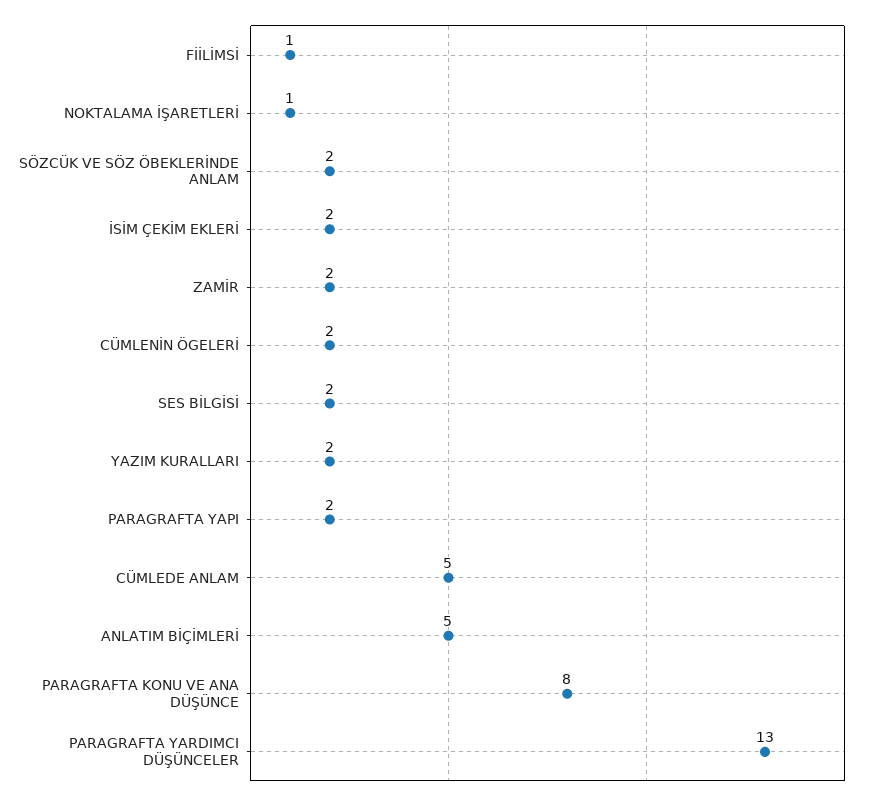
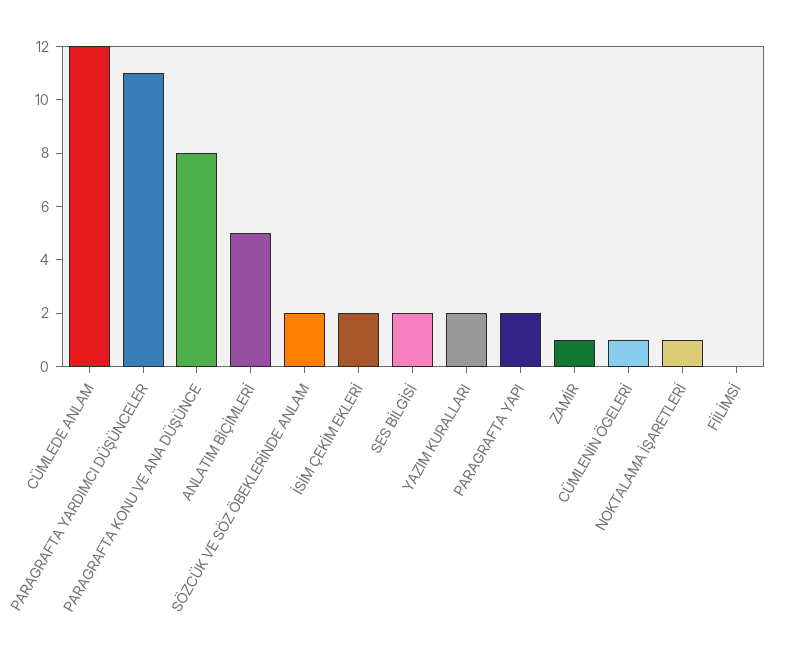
FİİLİMSİ: 1 -> 0
ZAMİR: 2 -> 1
CÜMLENİN ÖGELERİ: 2 -> 1
CÜMLEDE ANLAM: 5 -> 12
PARAGRAFTA YARDIMCI DÜŞÜNCELER: 13 -> 11

